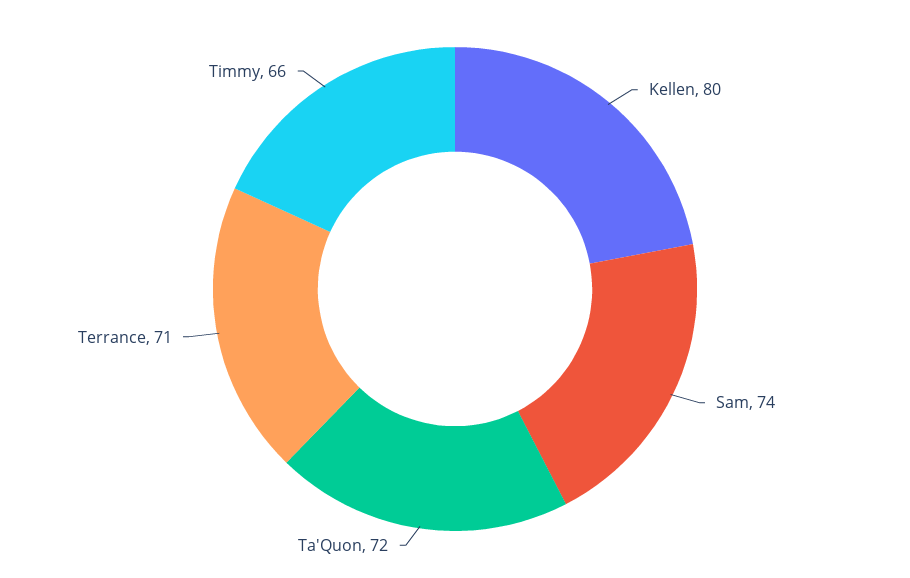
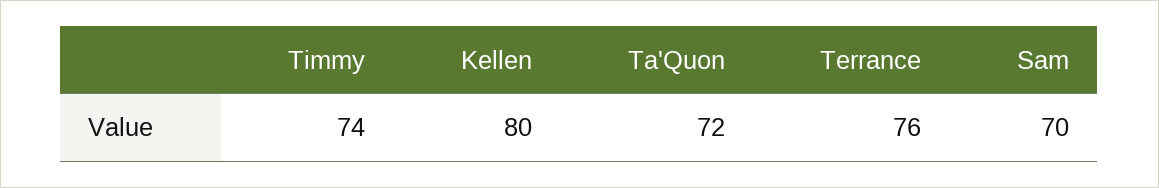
Sam: 74 -> 70
Terrance: 71 -> 76
Timmy: 66 -> 74

